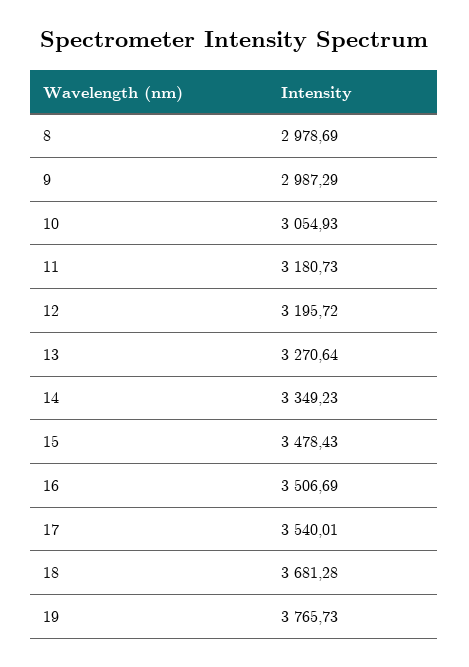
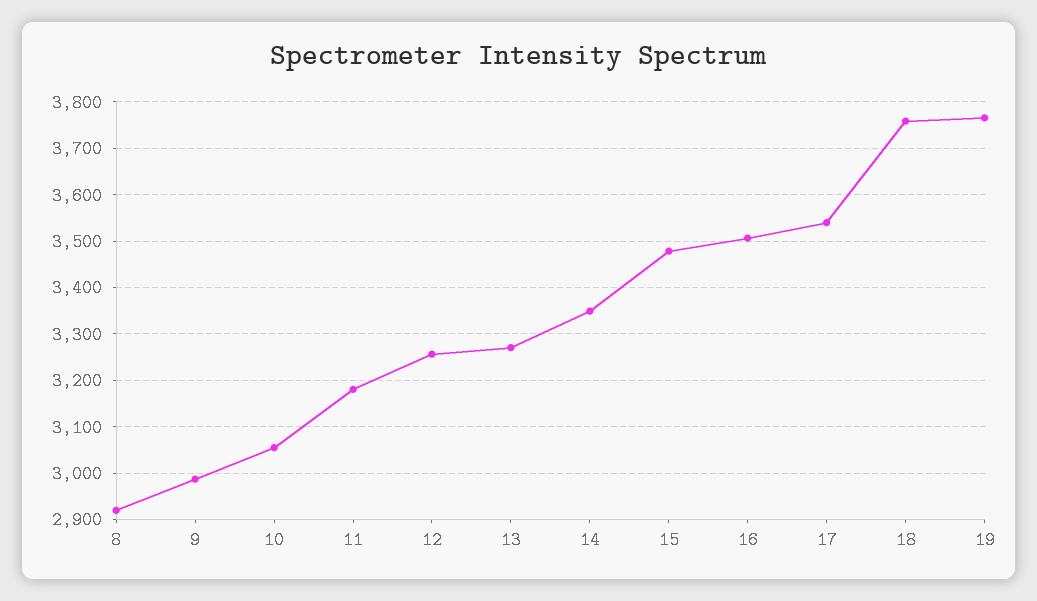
8: 2978.69 -> 2920
12: 3195.72 -> 3260
18: 3681.28 -> 3760

